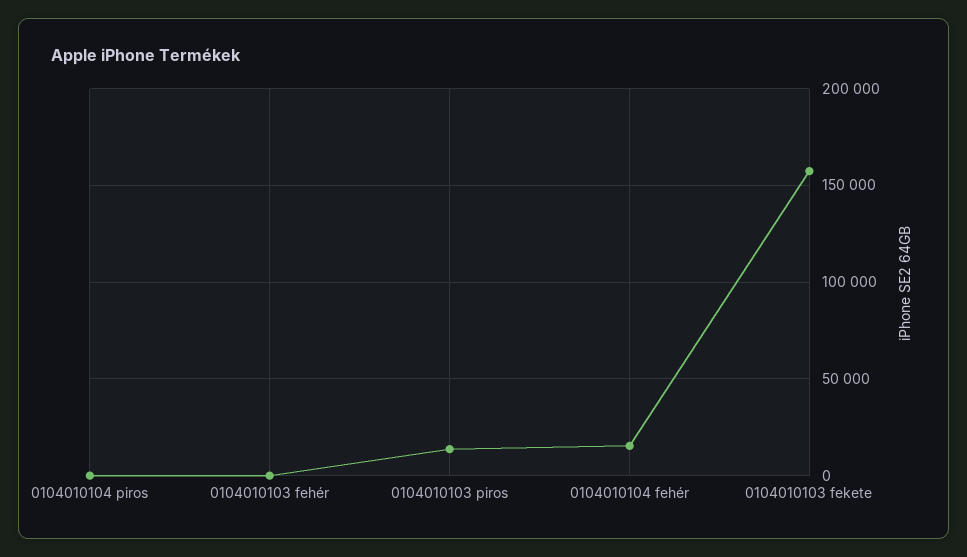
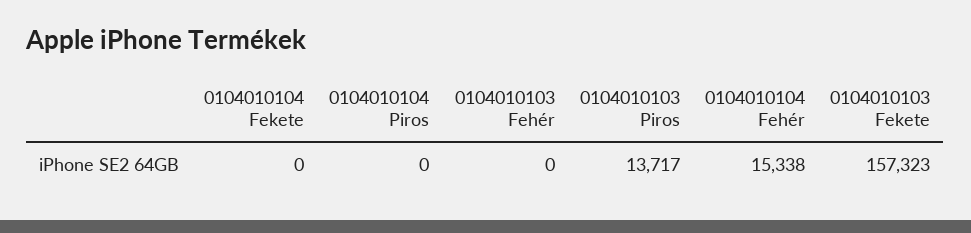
0104010104 Fekete: none -> 0

